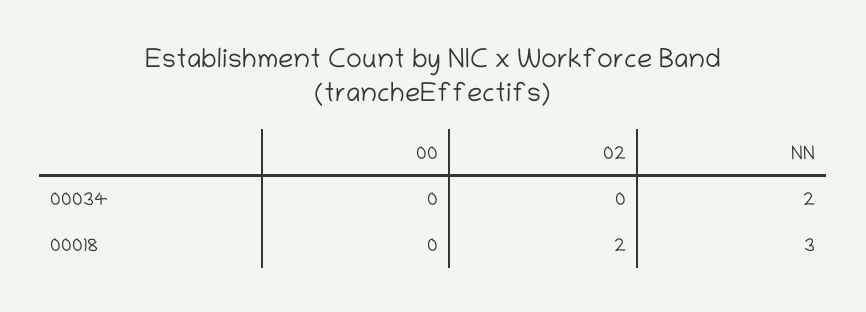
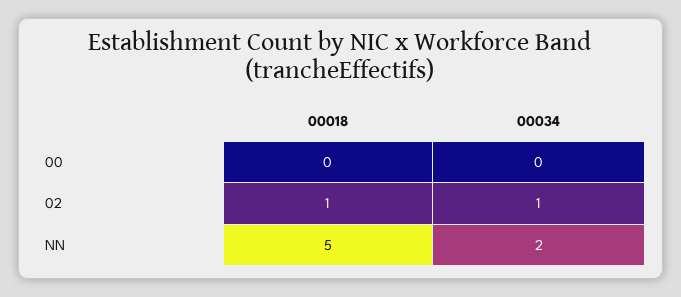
02, 00034: 0 -> 1
02, 00018: 2 -> 1
NN, 00018: 3 -> 5

